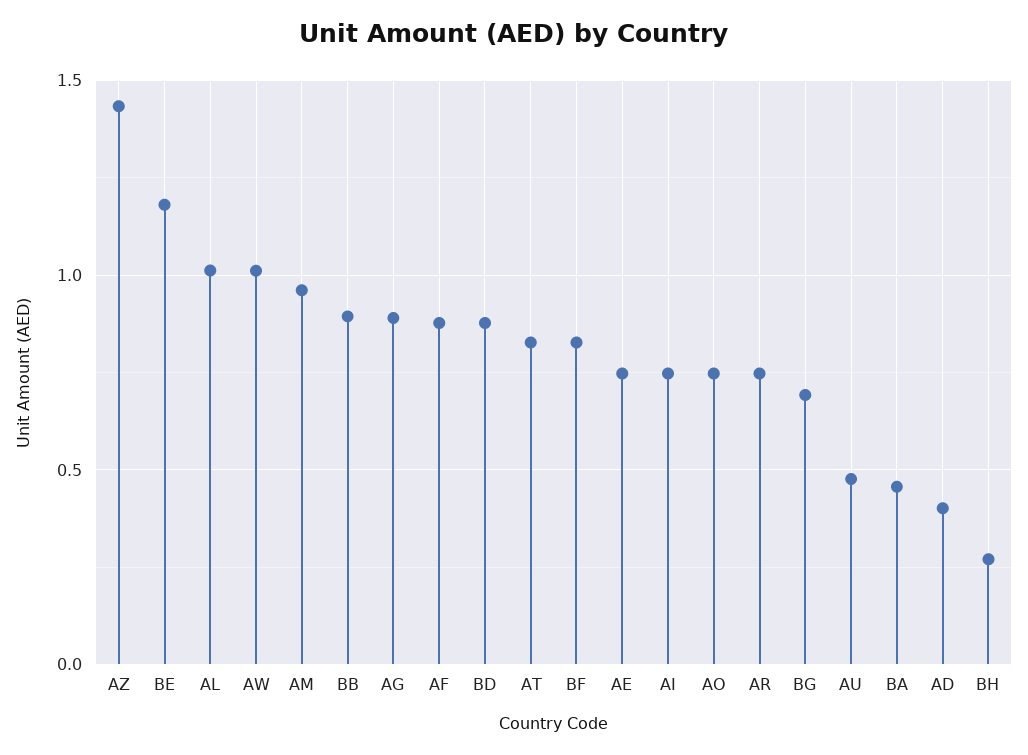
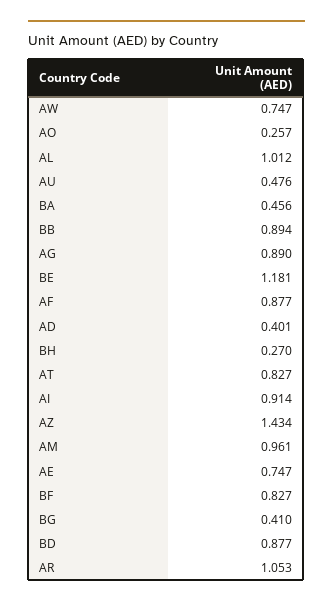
AW: 1 -> 0.747
AI: 0.75 -> 0.914
AO: 0.75 -> 0.257
AR: 0.75 -> 1.053
BG: 0.7 -> 0.41

